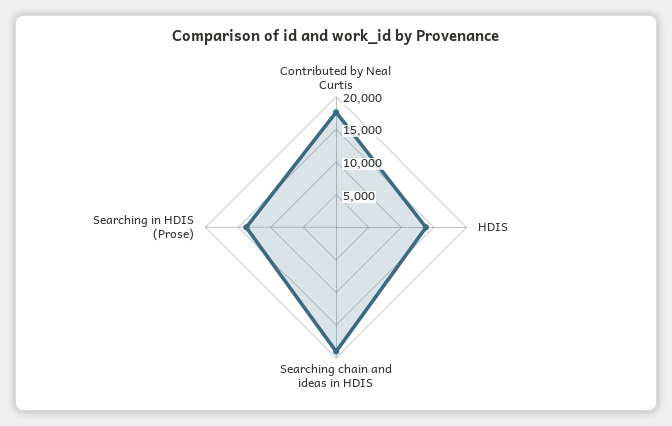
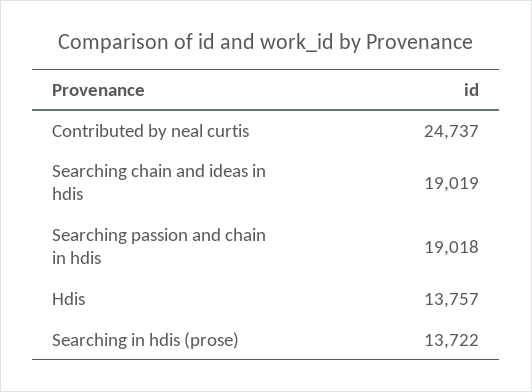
Contributed by Neal Curtis: 17500 -> 24737
Searching passion and chain in hdis: none -> 19018

